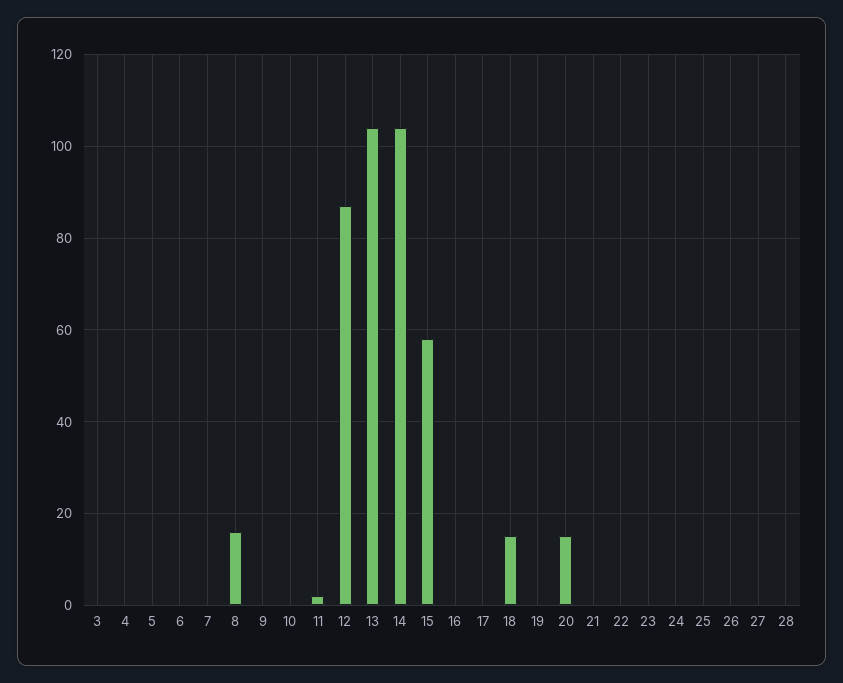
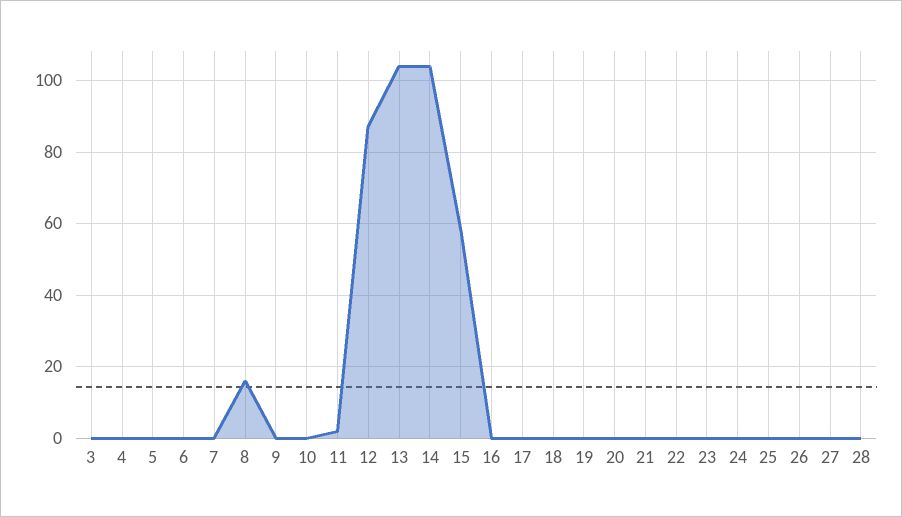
18: 15 -> 0
20: 15 -> 0

